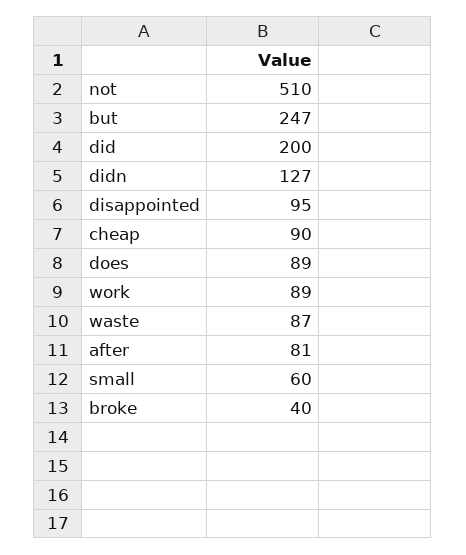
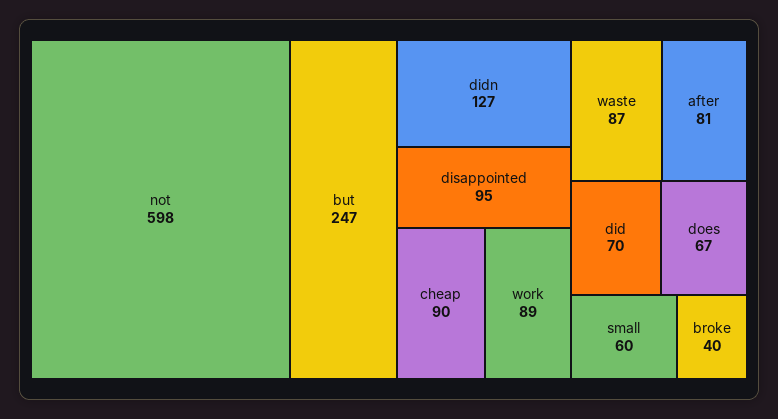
not: 510 -> 598
did: 200 -> 70
does: 89 -> 67

